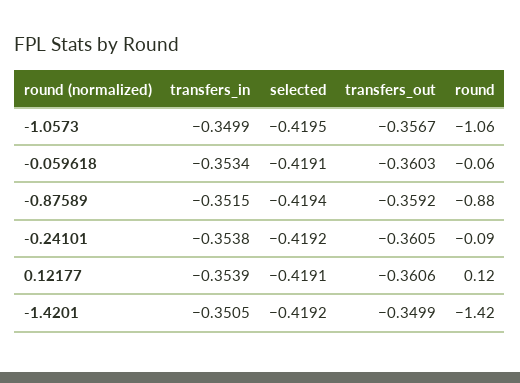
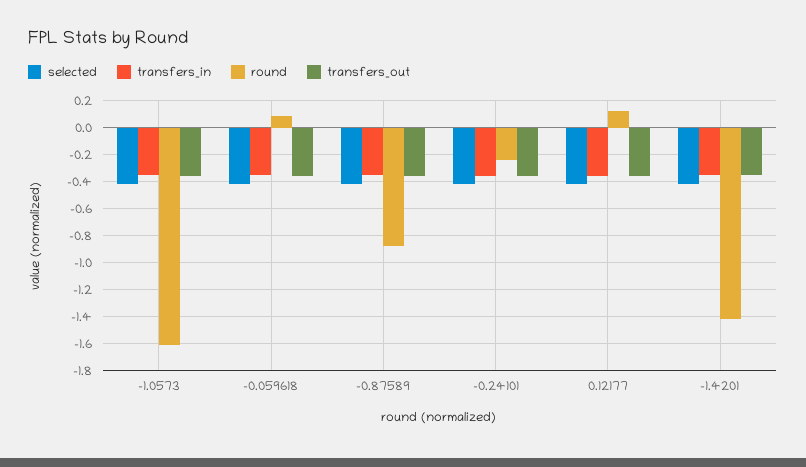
round, -1.0573: -1.06 -> -1.6
round, -0.059618: -0.06 -> 0.1
round, -0.24101: -0.09 -> -0.25

